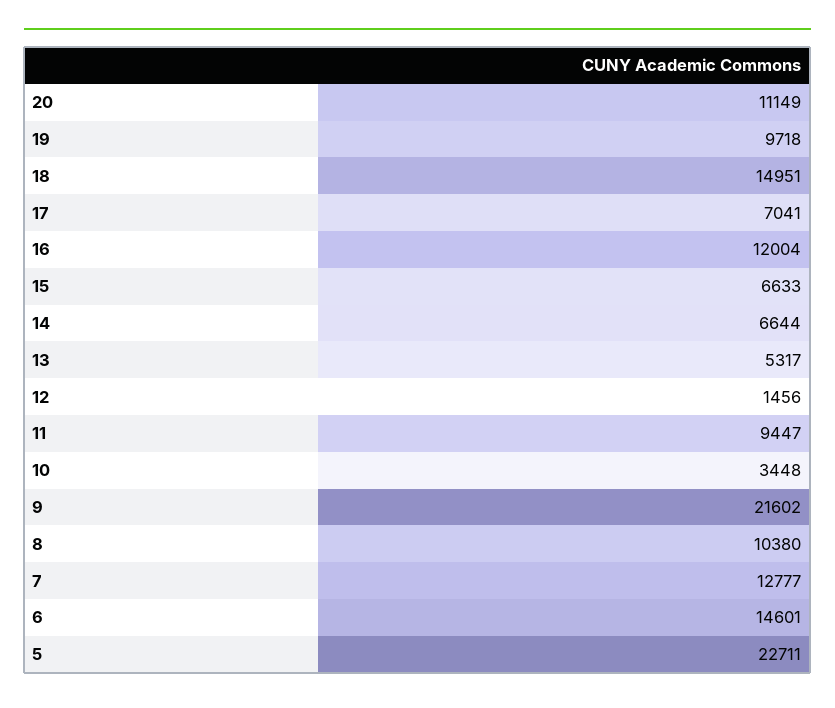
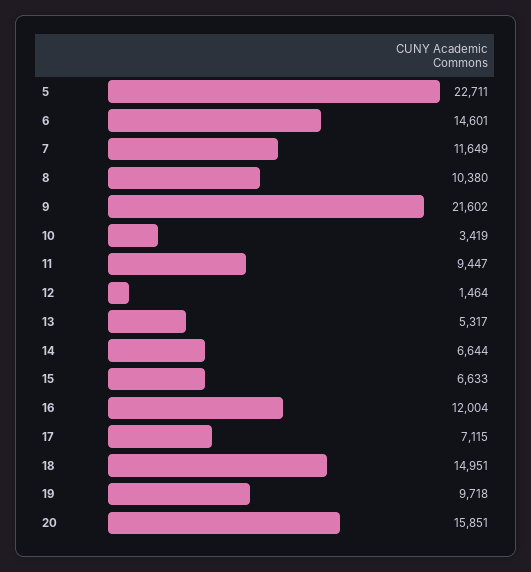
20: 11149 -> 15851
17: 7041 -> 7115
12: 1456 -> 1464
10: 3448 -> 3419
7: 12777 -> 11649

